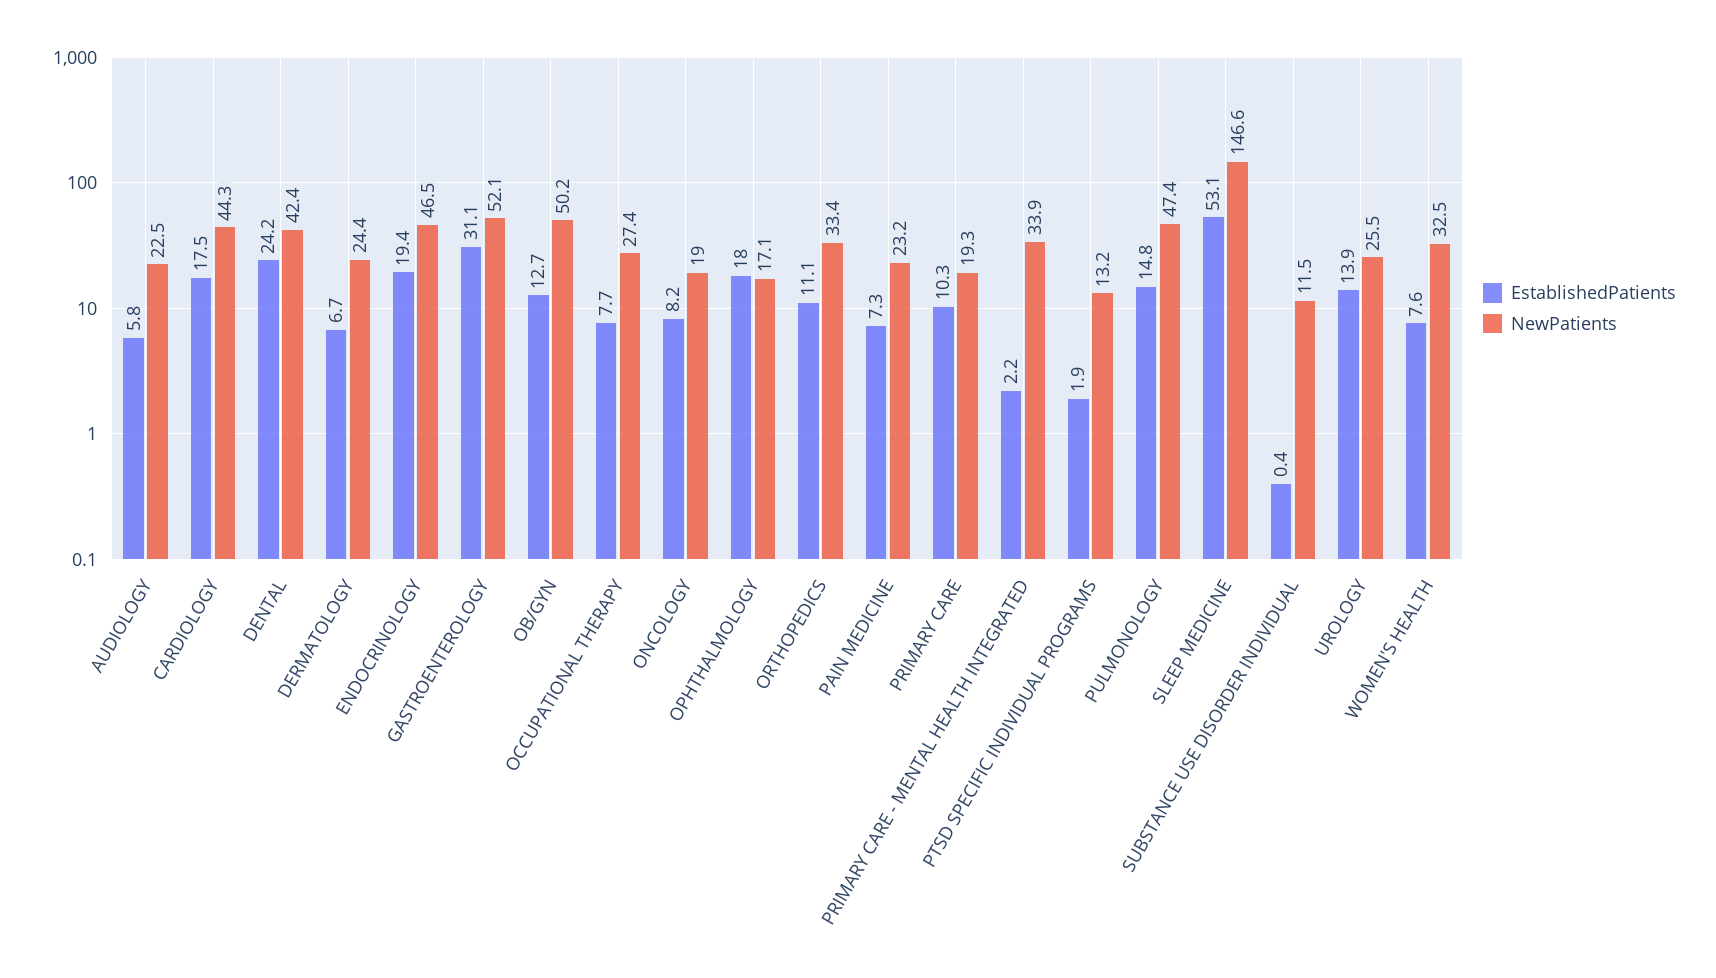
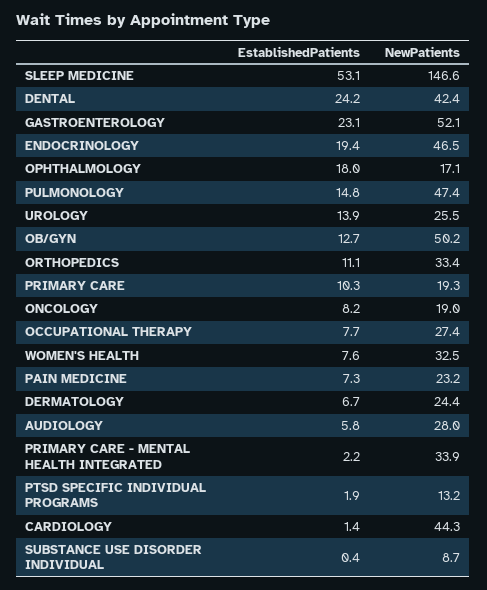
NewPatients, AUDIOLOGY: 22.5 -> 28
EstablishedPatients, CARDIOLOGY: 17.5 -> 1.4
EstablishedPatients, GASTROENTEROLOGY: 31.1 -> 23.1
NewPatients, SUBSTANCE USE DISORDER INDIVIDUAL: 11.5 -> 8.7

